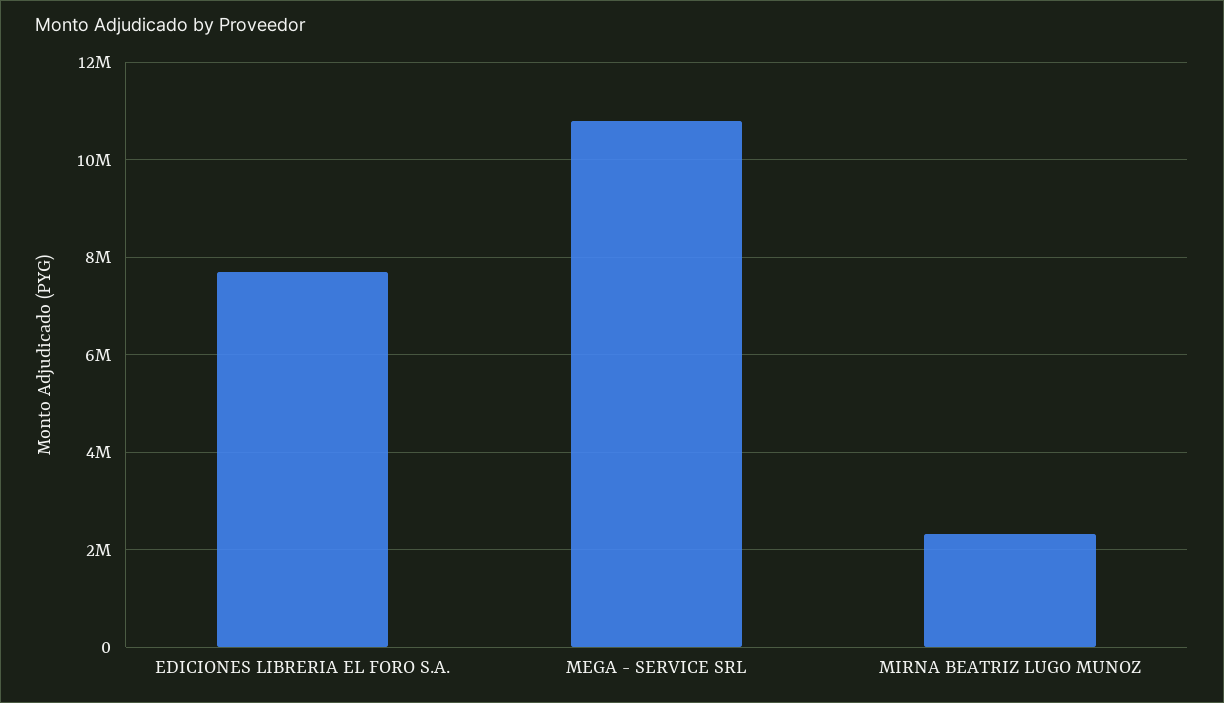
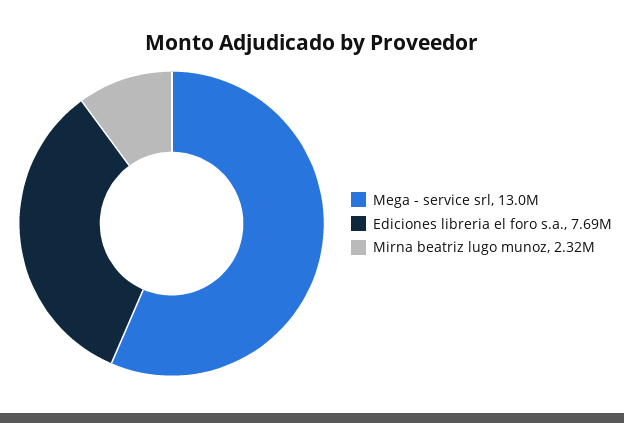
MEGA - SERVICE SRL: 10800000 -> 13000000

